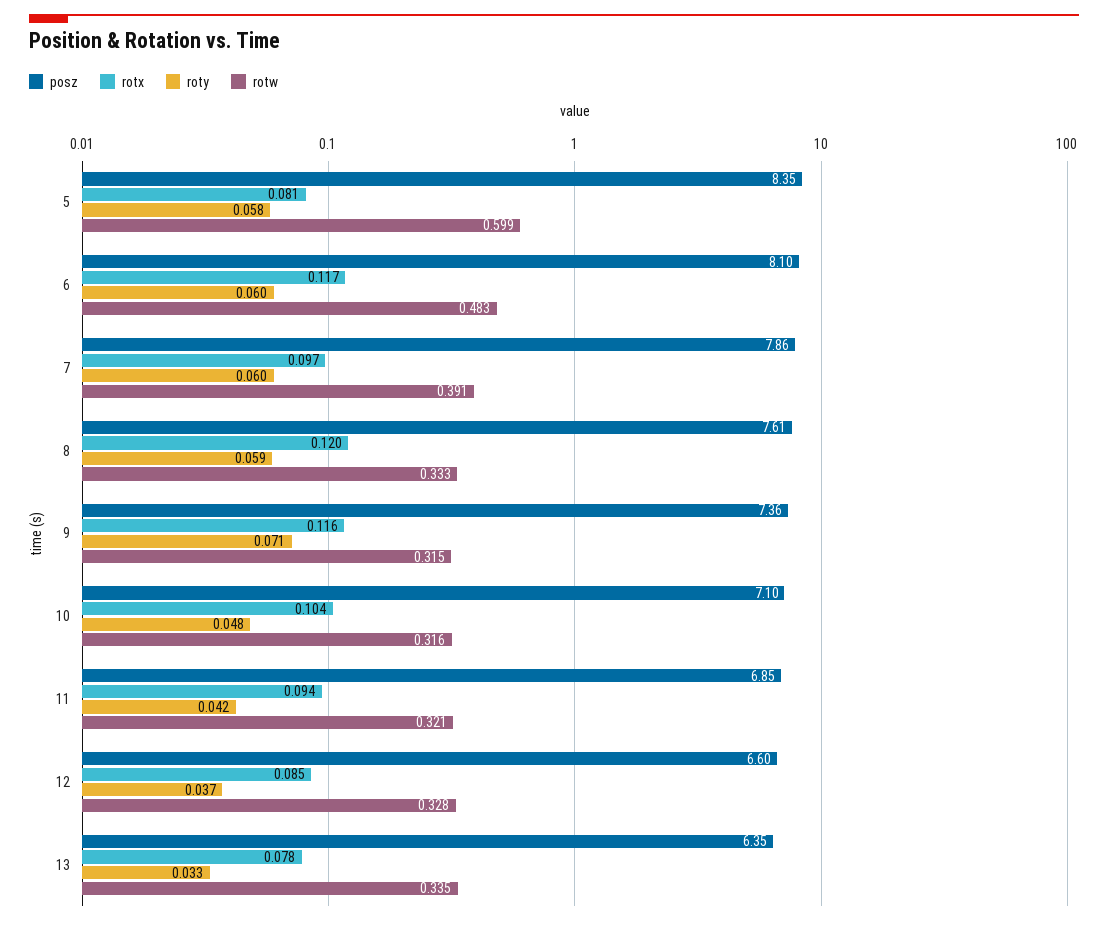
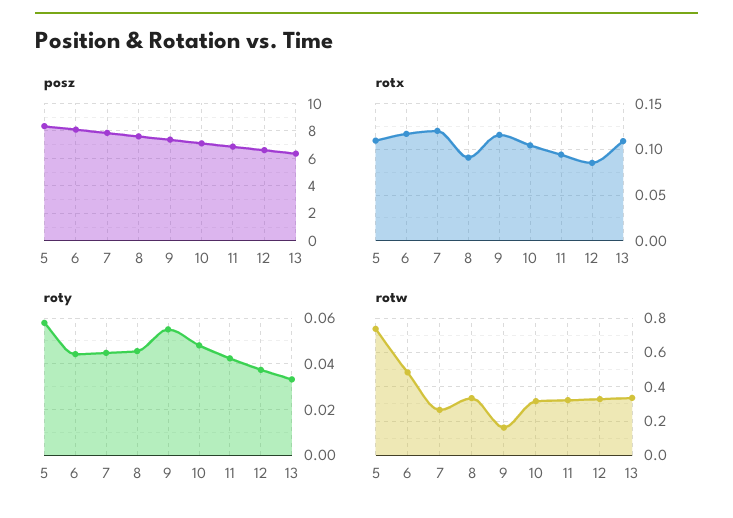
rotx, 5: 0.081 -> 0.11
rotw, 5: 0.599 -> 0.75
roty, 6: 0.06 -> 0.045
rotx, 7: 0.097 -> 0.12
roty, 7: 0.06 -> 0.045
rotw, 7: 0.391 -> 0.25
rotx, 8: 0.12 -> 0.09
roty, 8: 0.059 -> 0.045
roty, 9: 0.071 -> 0.055
rotw, 9: 0.315 -> 0.15
rotx, 13: 0.078 -> 0.11

